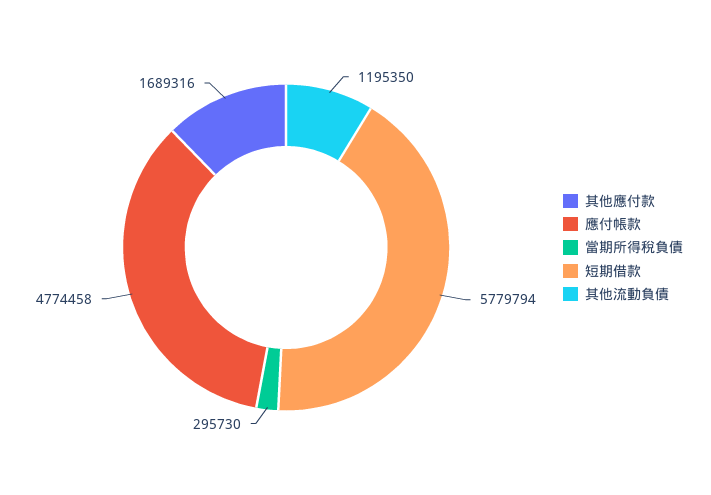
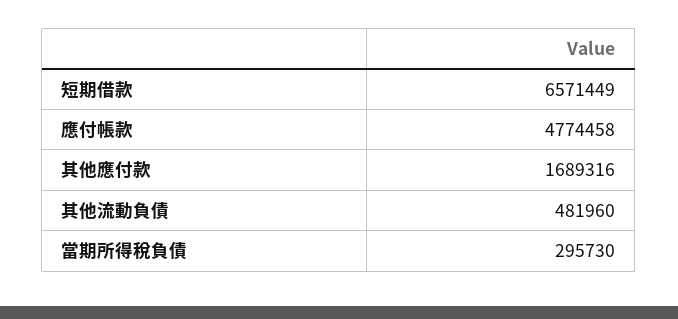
短期借款: 5779794 -> 6571449
其他流動負債: 1195350 -> 481960

